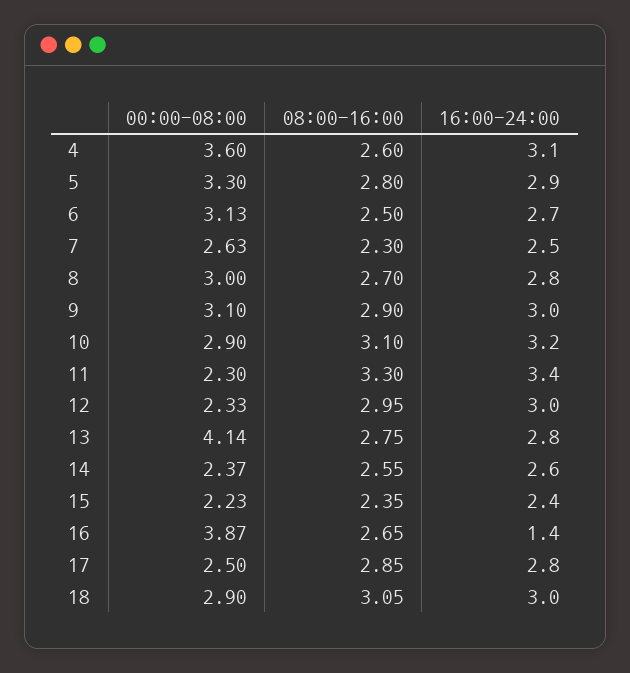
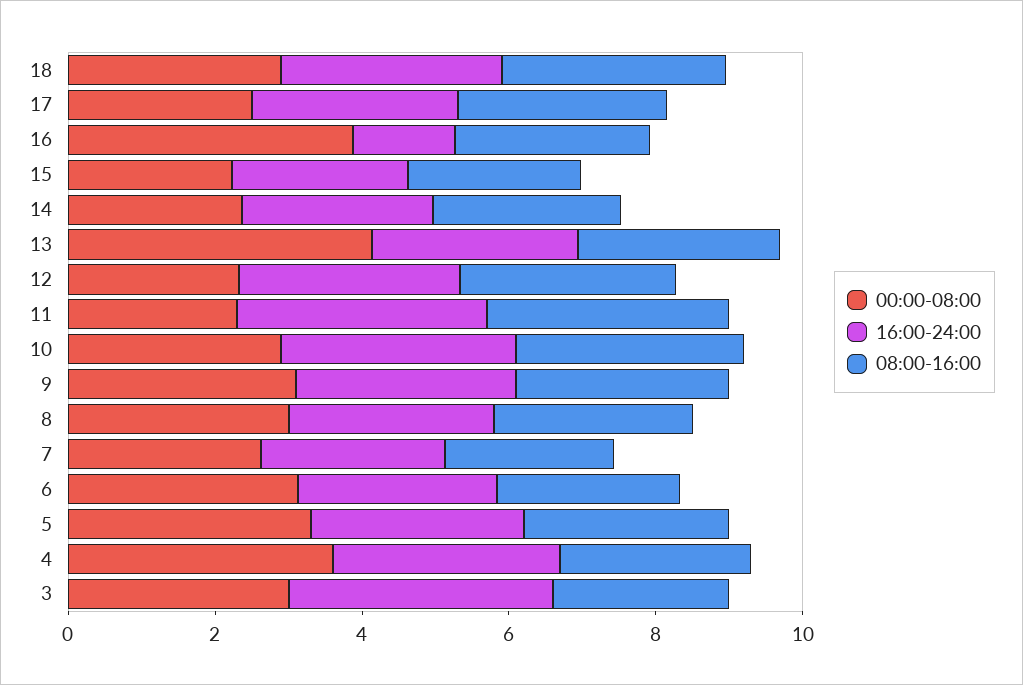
00:00-08:00, 3: none -> 3
16:00-24:00, 3: none -> 3.5
08:00-16:00, 3: none -> 2.5

